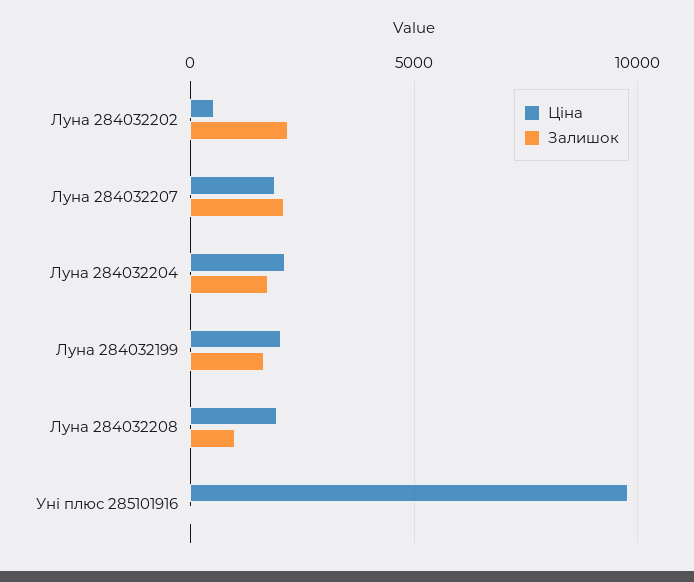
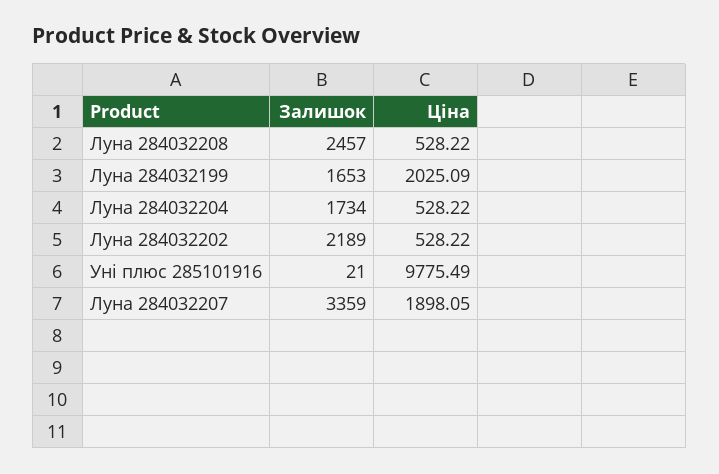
Залишок, Луна 284032207: 2000 -> 3359
Ціна, Луна 284032204: 2000 -> 528.22
Ціна, Луна 284032208: 2000 -> 528.22
Залишок, Луна 284032208: 1000 -> 2457

